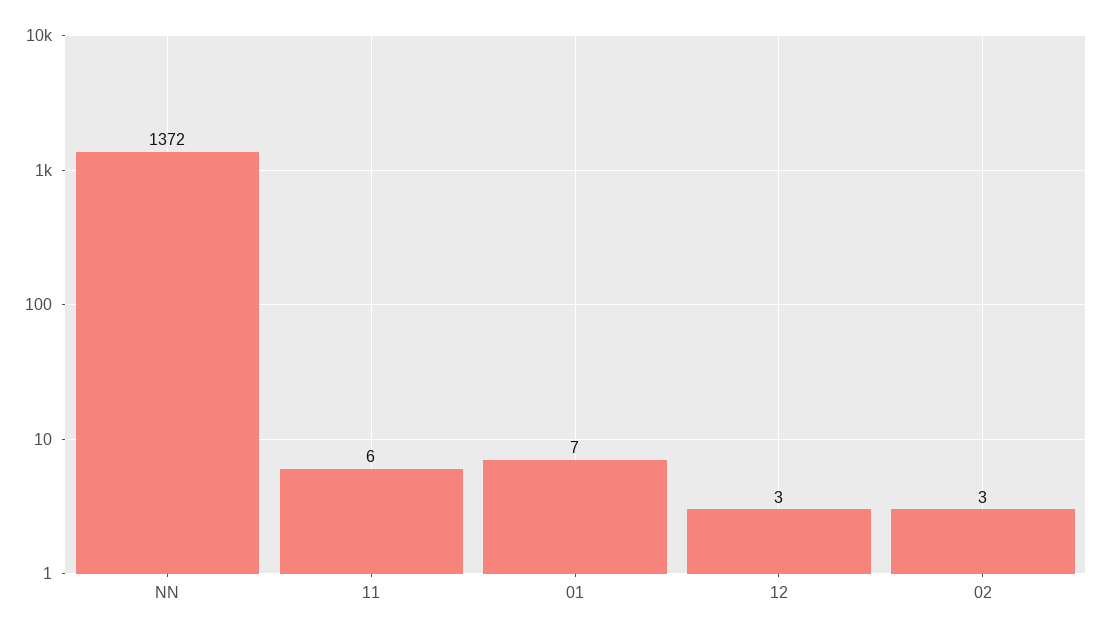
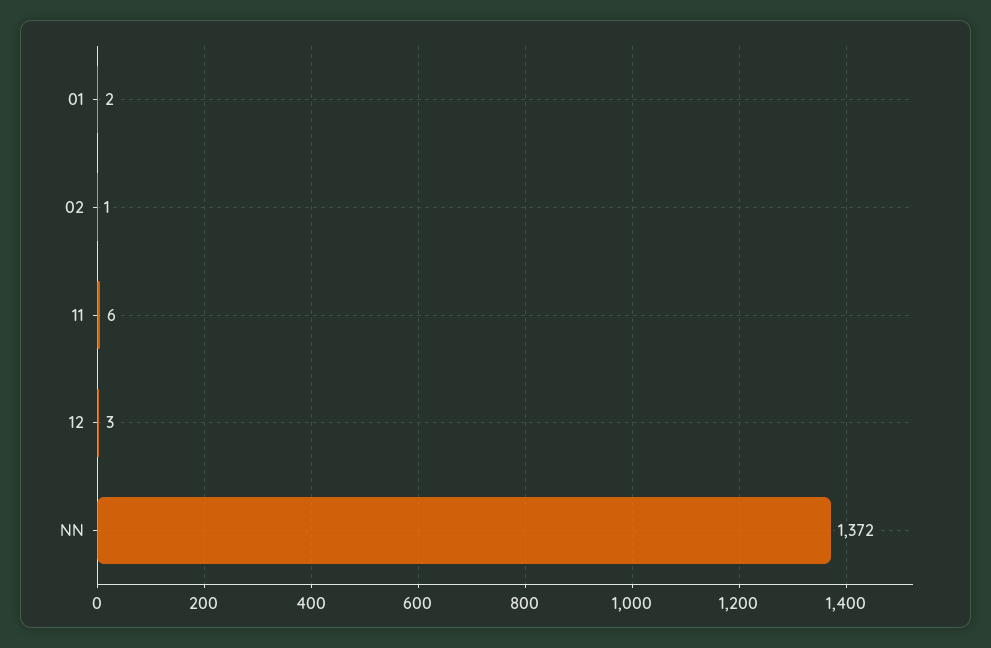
01: 7 -> 2
02: 3 -> 1

